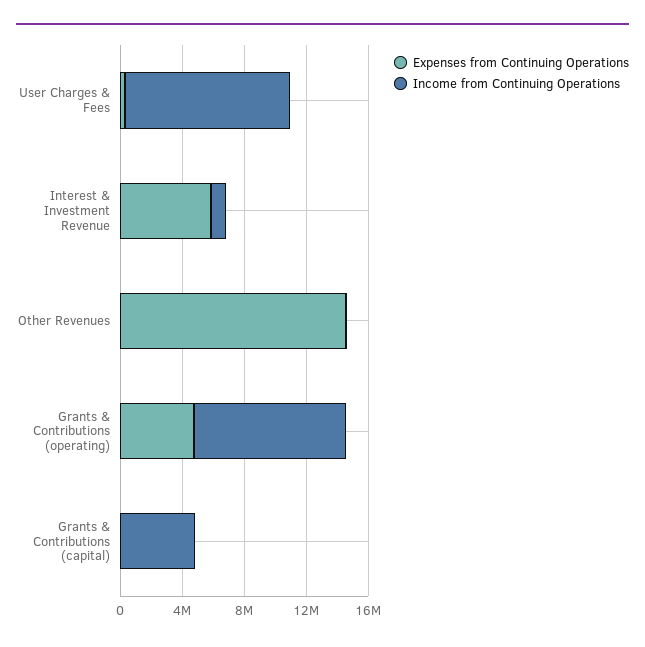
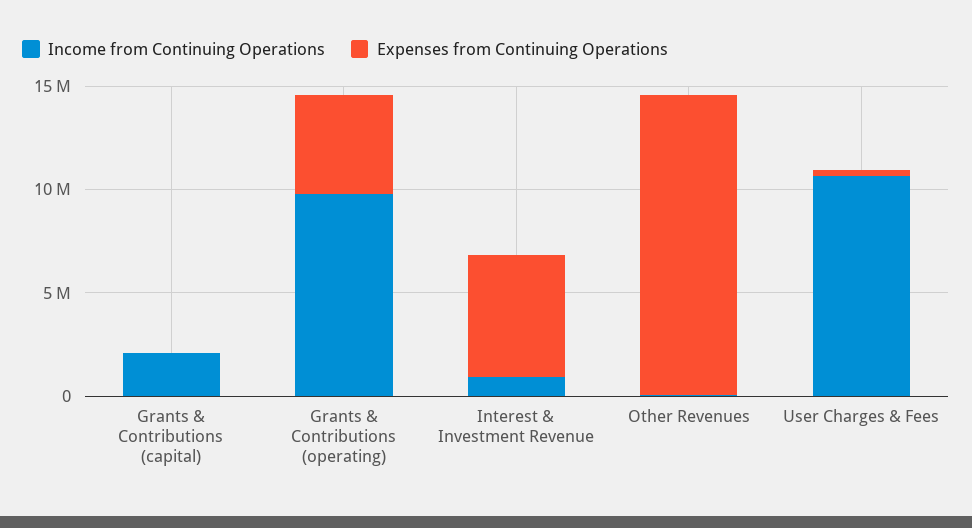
Income from Continuing Operations, Grants & Contributions (capital): 5000000 -> 2000000

